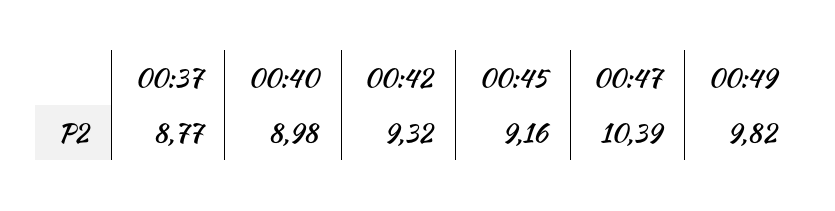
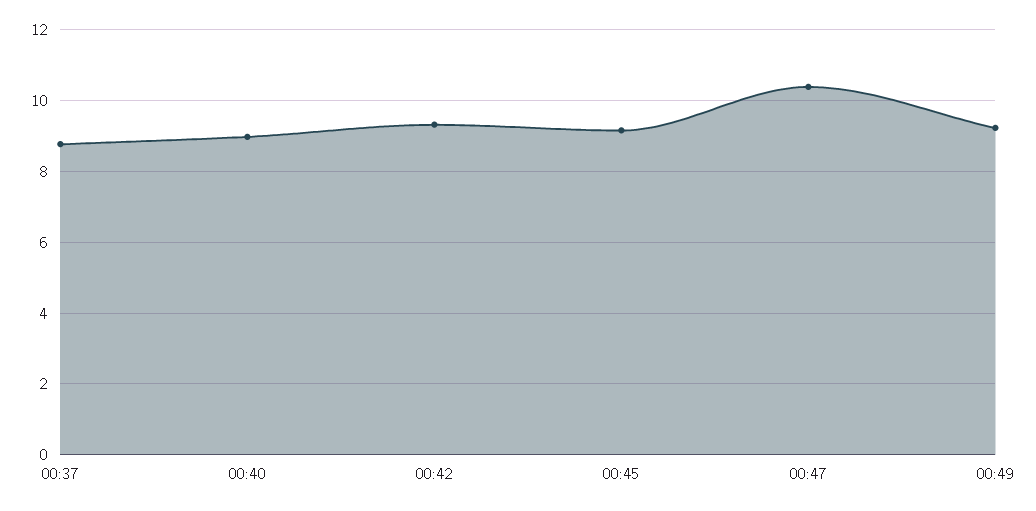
00:49: 9.82 -> 9.2

